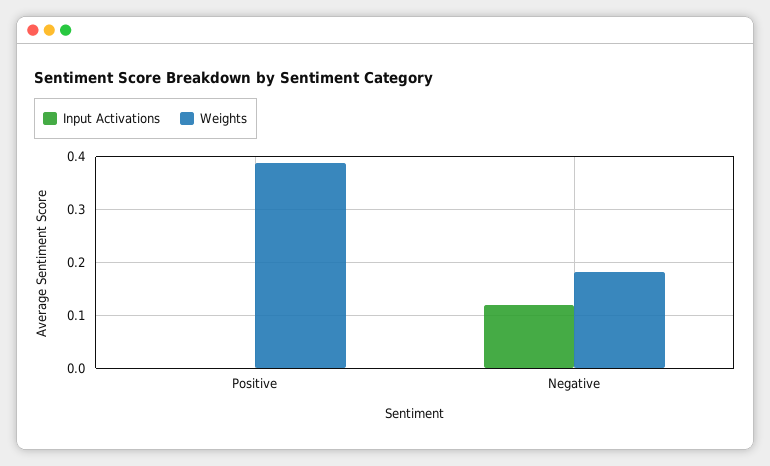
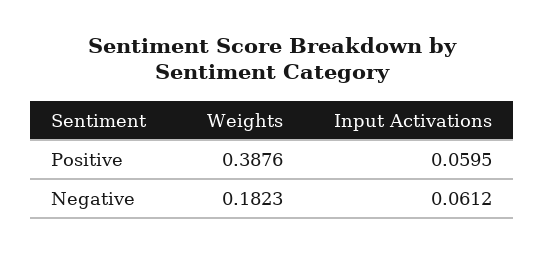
Input Activations, Positive: 0 -> 0.0595
Input Activations, Negative: 0.12 -> 0.0612

